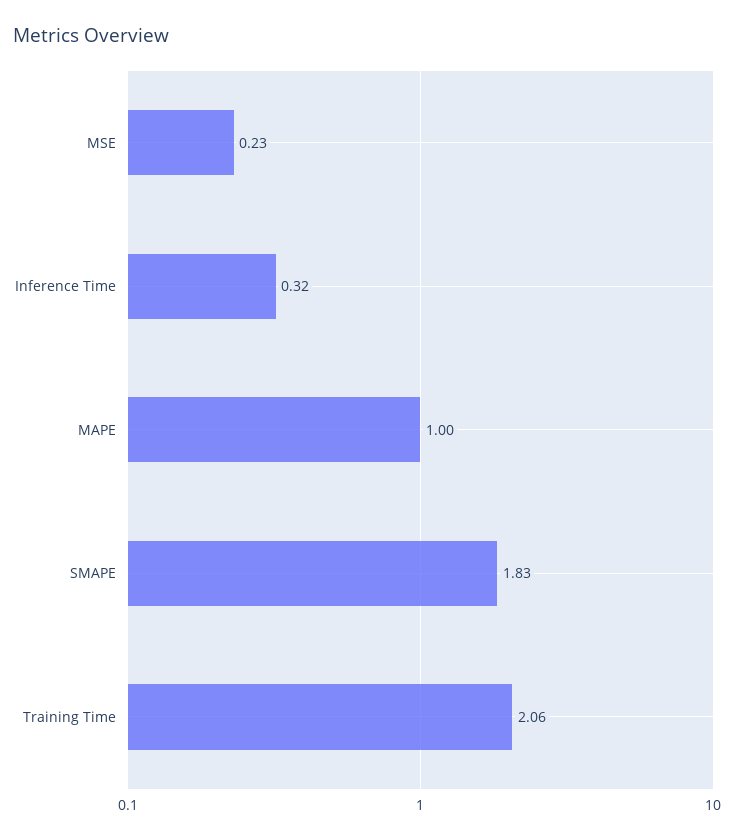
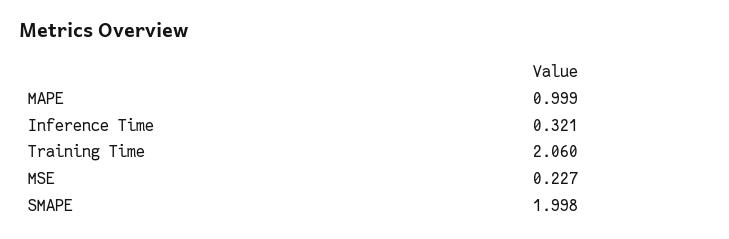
SMAPE: 1.83 -> 1.998

